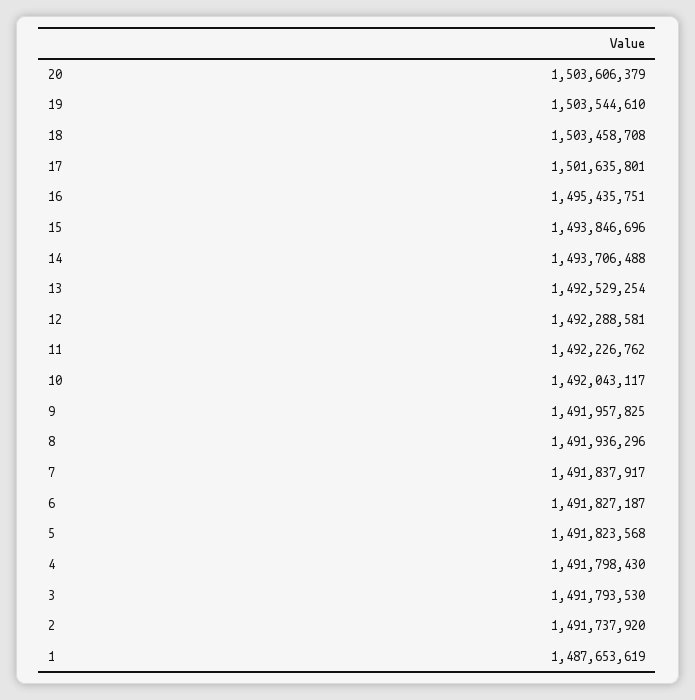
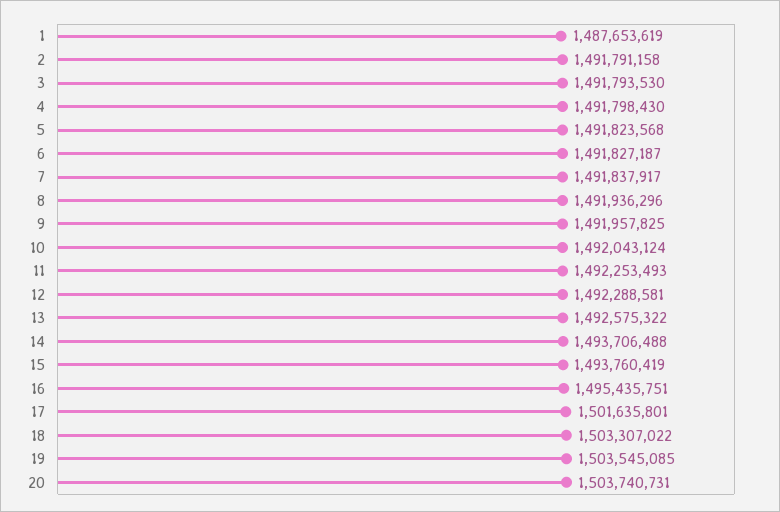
20: 1503606379 -> 1503740731
19: 1503544610 -> 1503545085
18: 1503458708 -> 1503307022
15: 1493846696 -> 1493760419
13: 1492529254 -> 1492575322
11: 1492226762 -> 1492253493
10: 1492043117 -> 1492043124
2: 1491737920 -> 1491791158

